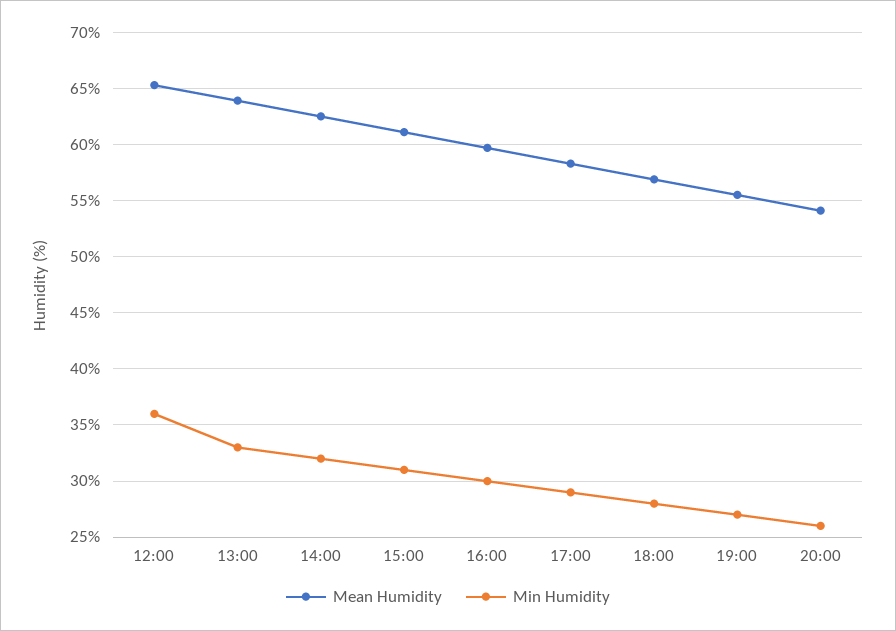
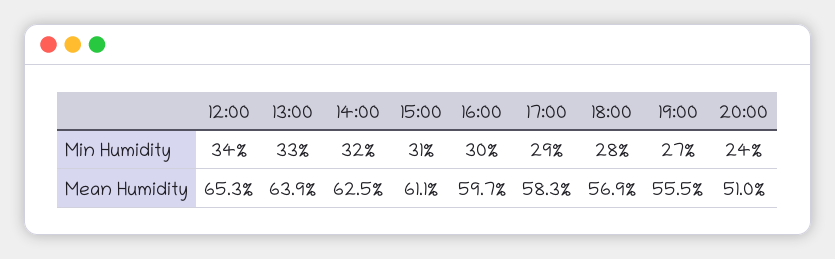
Min Humidity, 12:00: 36 -> 34
Mean Humidity, 20:00: 54 -> 51
Min Humidity, 20:00: 26 -> 24

